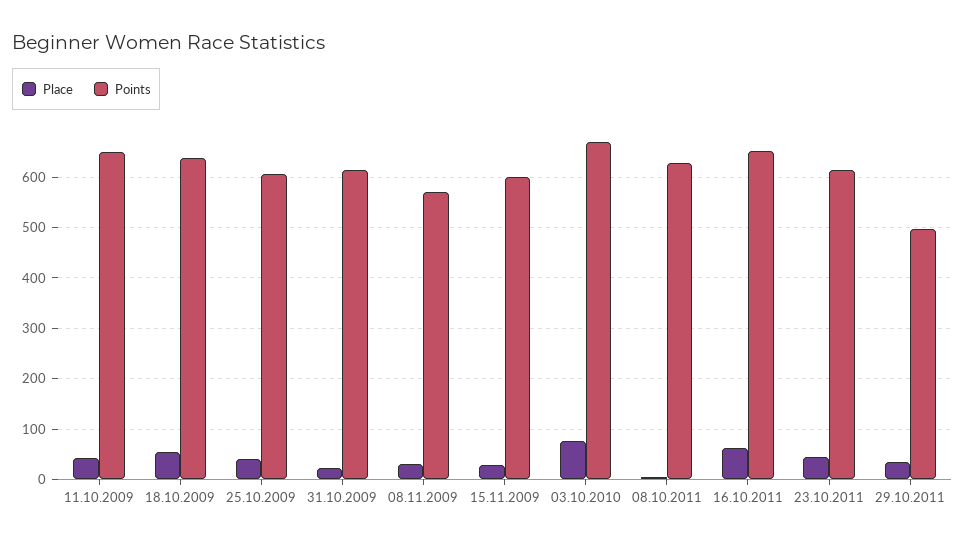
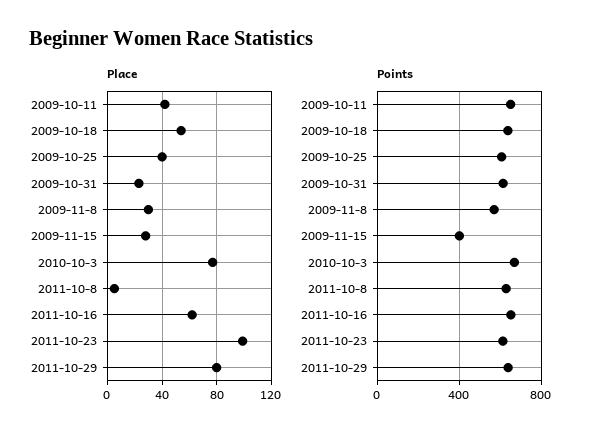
Points, 15.11.2009: 600 -> 400
Place, 23.10.2011: 40 -> 100
Place, 29.10.2011: 40 -> 80
Points, 29.10.2011: 500 -> 650

